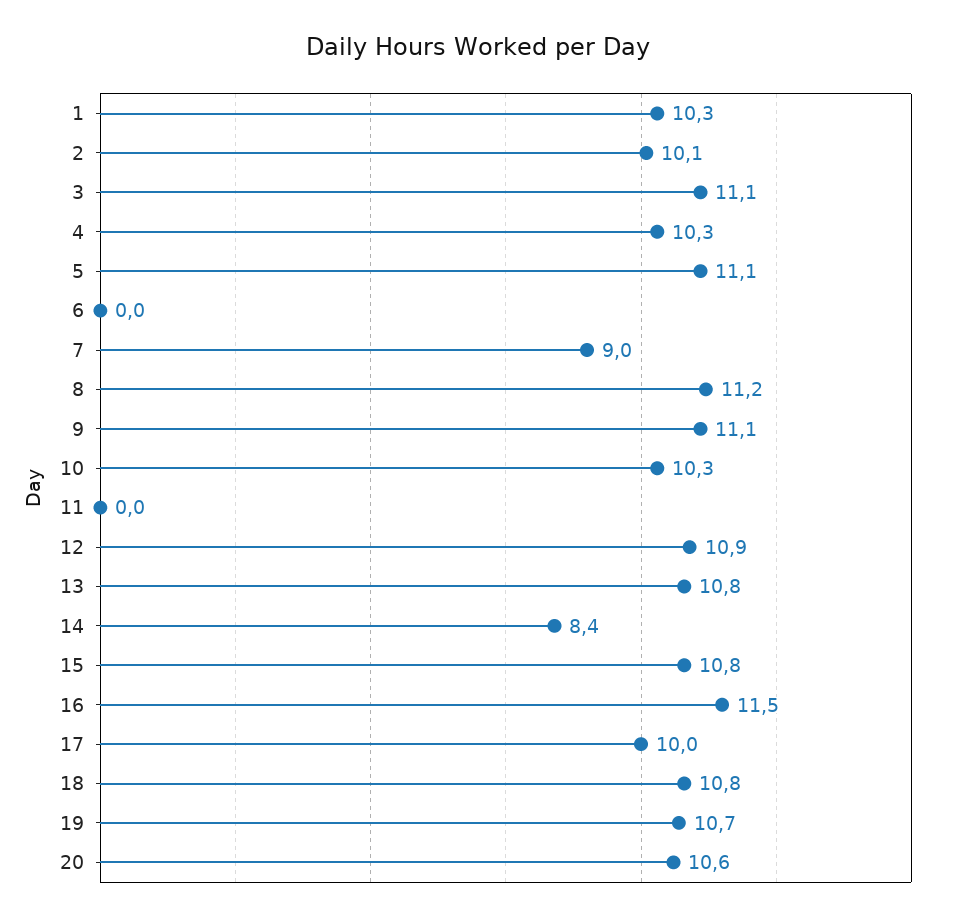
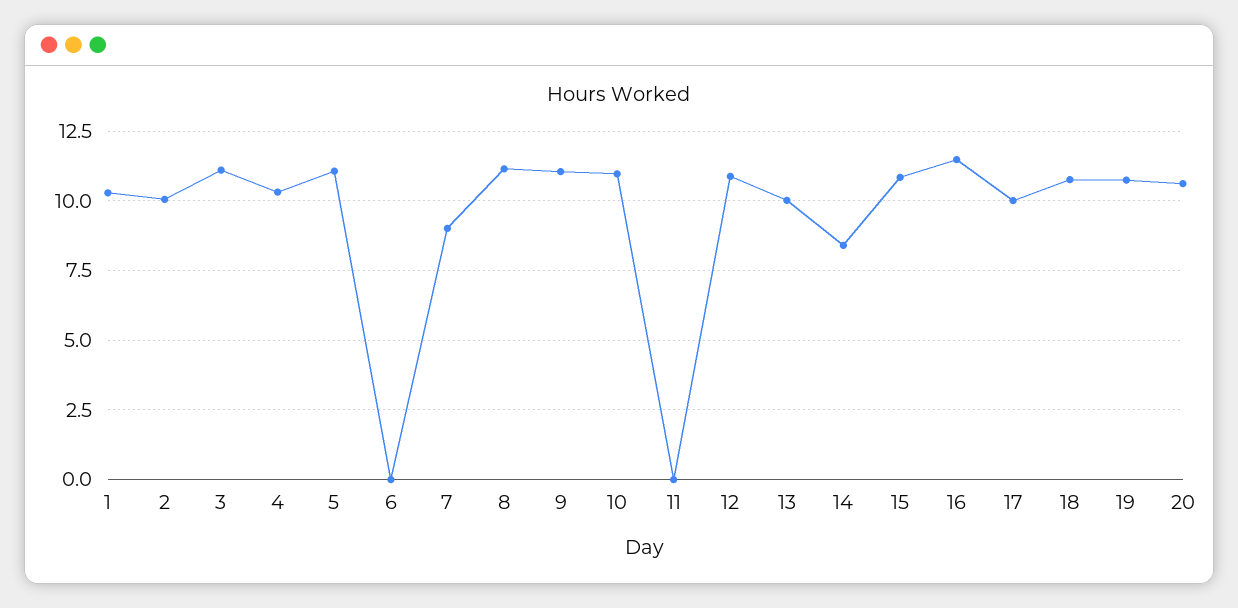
10: 10.3 -> 11
13: 10.8 -> 10

